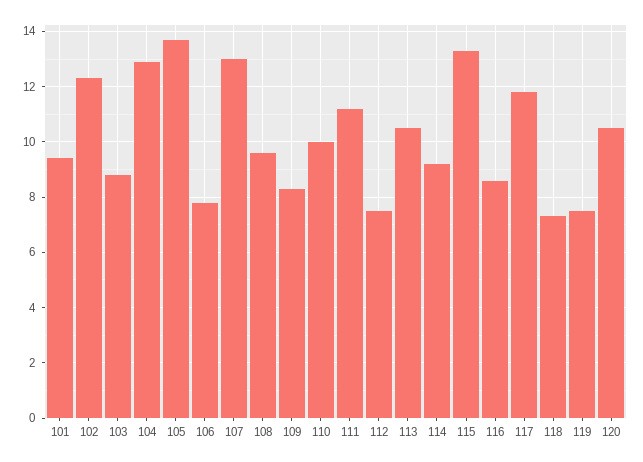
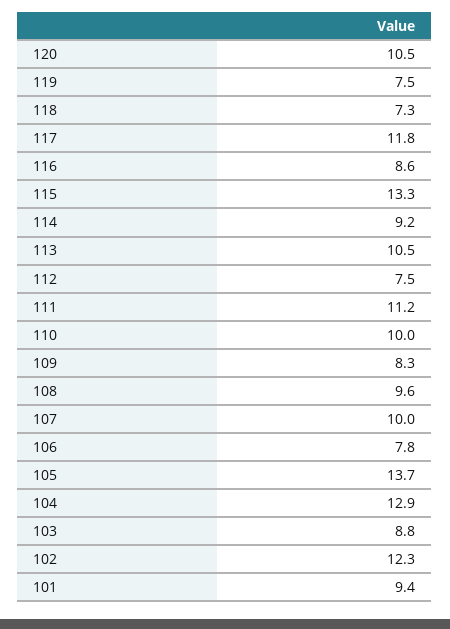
107: 13 -> 10

